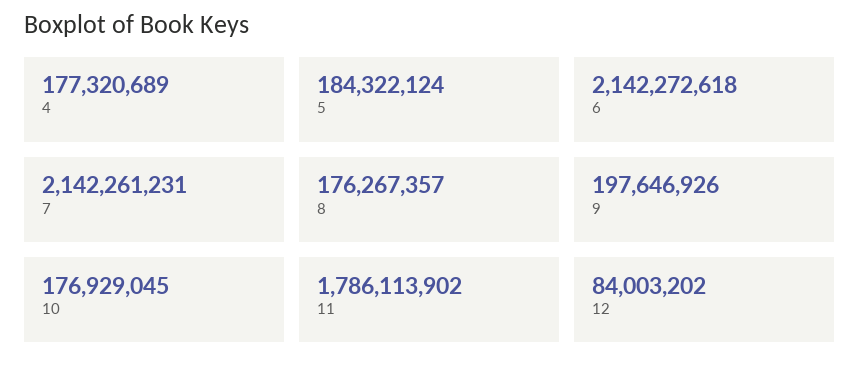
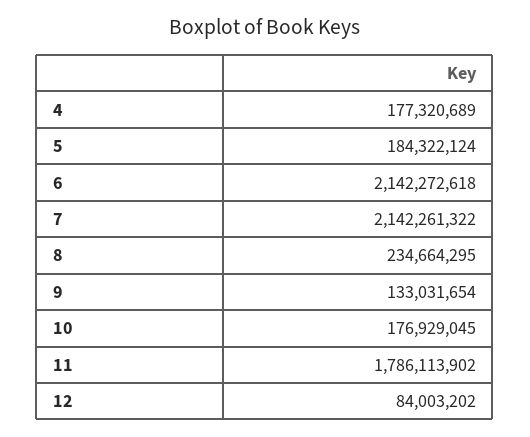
7: 2142261231 -> 2142261322
8: 176267357 -> 234664295
9: 197646926 -> 133031654

